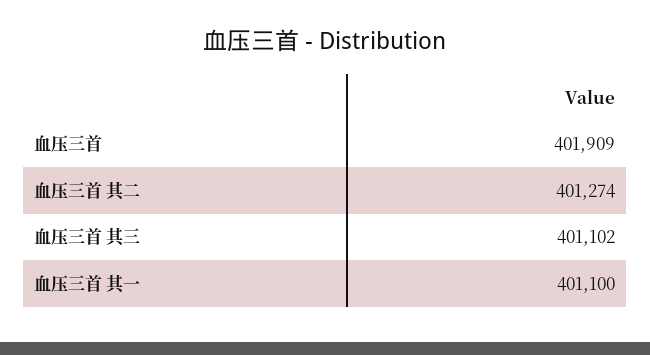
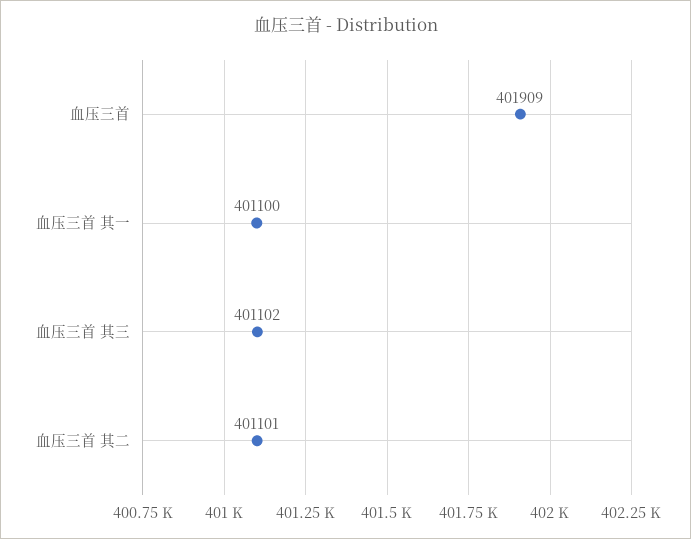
血压三首 其二: 401274 -> 401101

